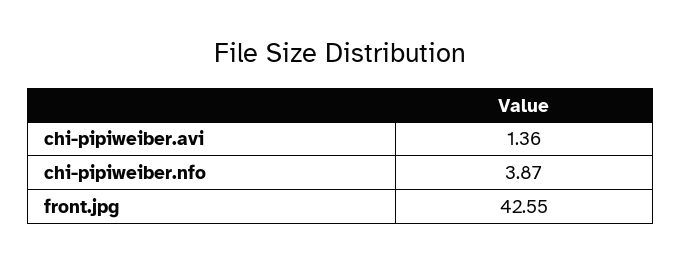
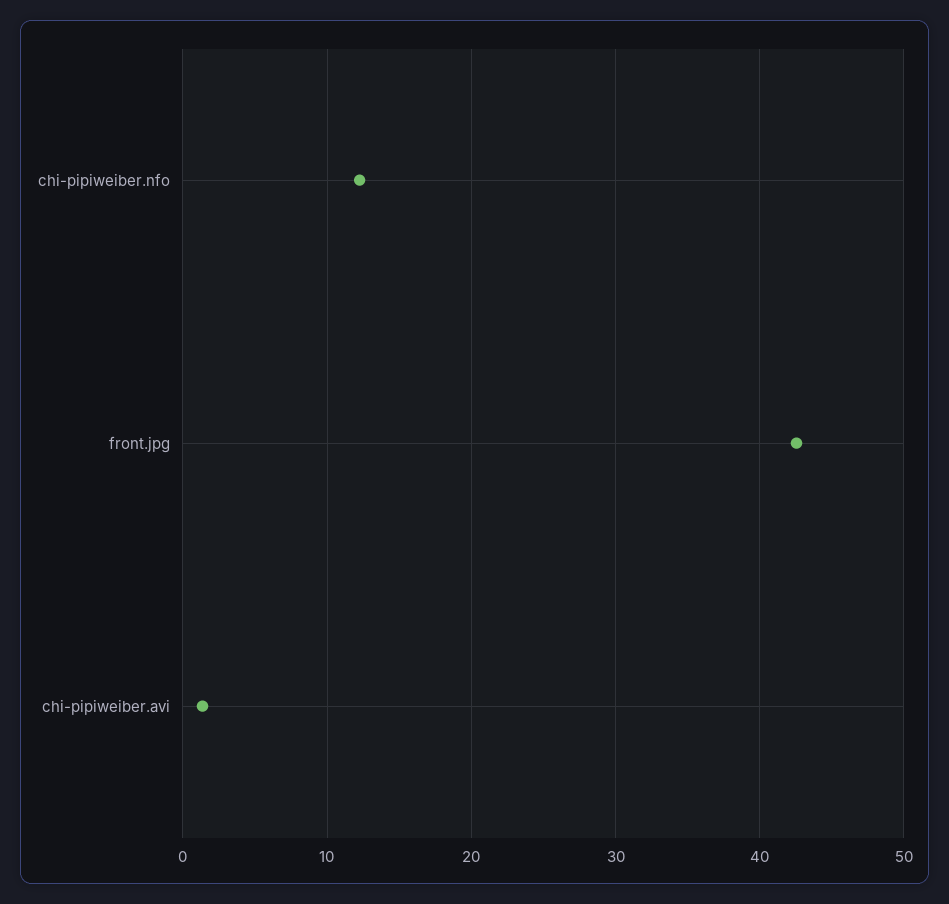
chi-pipiweiber.nfo: 3.87 -> 12

